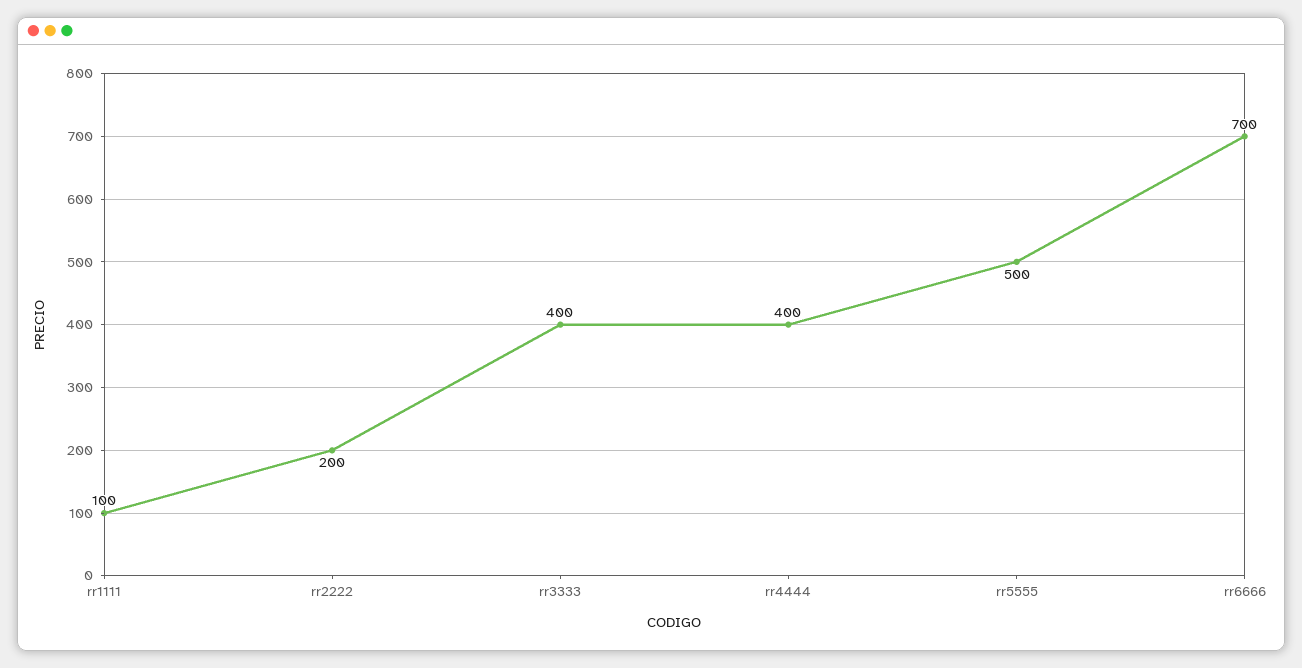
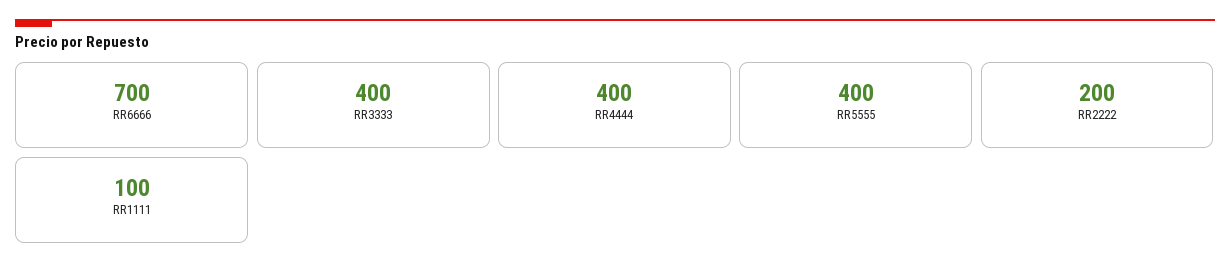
rr5555: 500 -> 400

